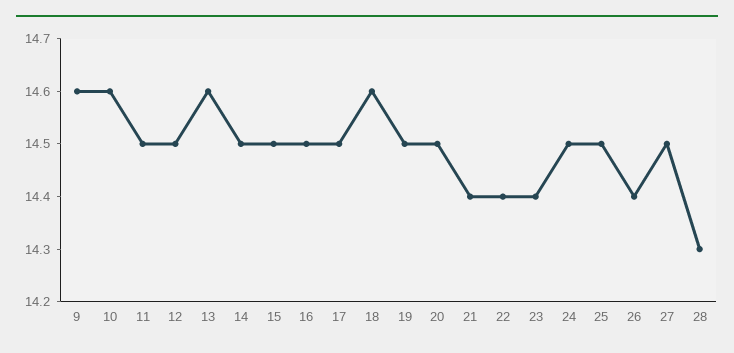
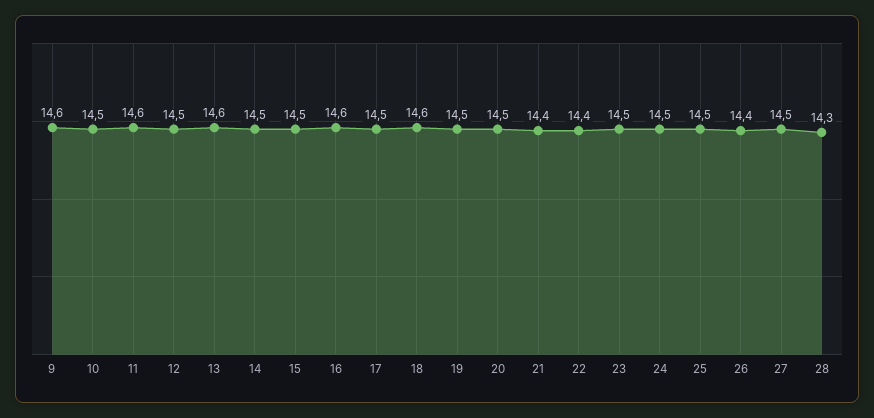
10: 14.6 -> 14.5
11: 14.5 -> 14.6
16: 14.5 -> 14.6
23: 14.4 -> 14.5

